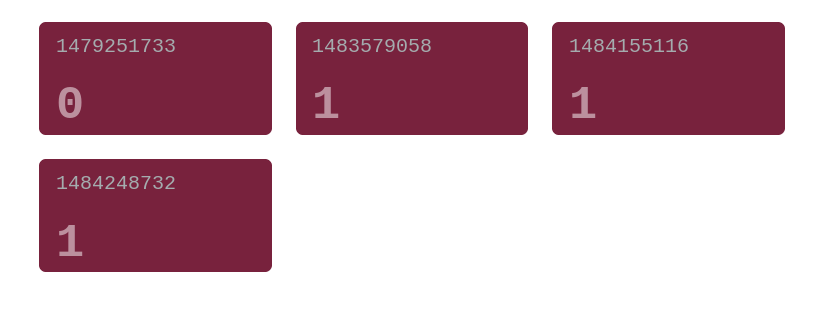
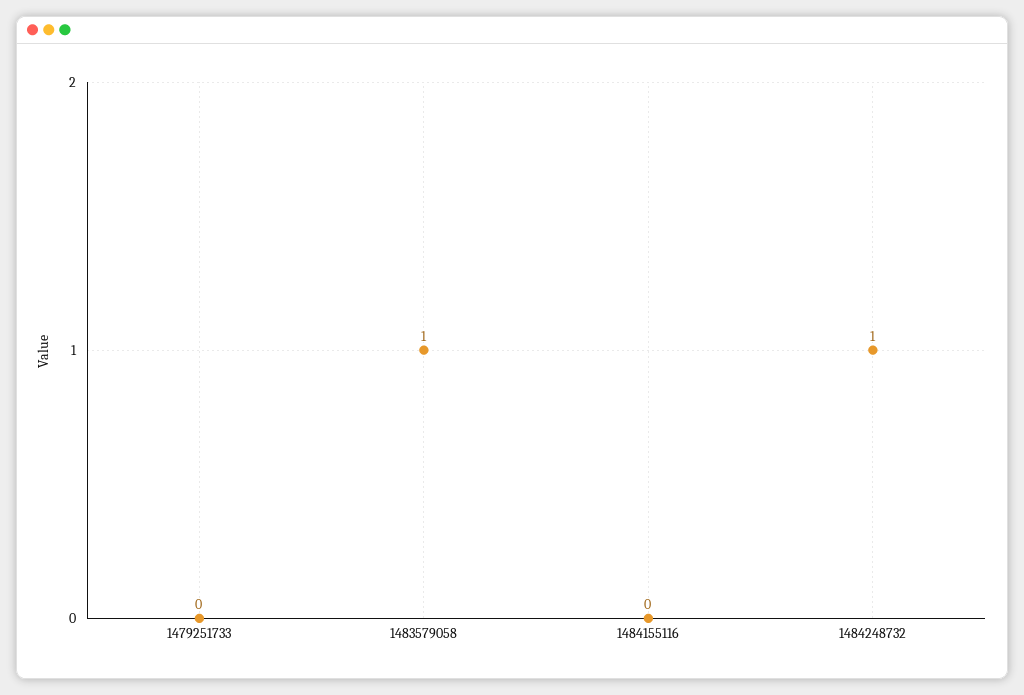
1484155116: 1 -> 0

